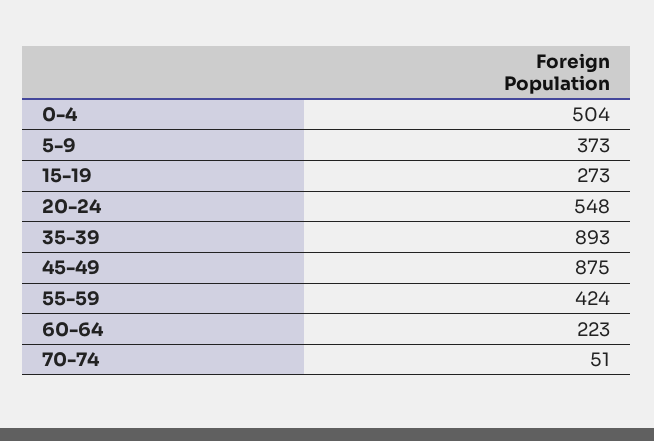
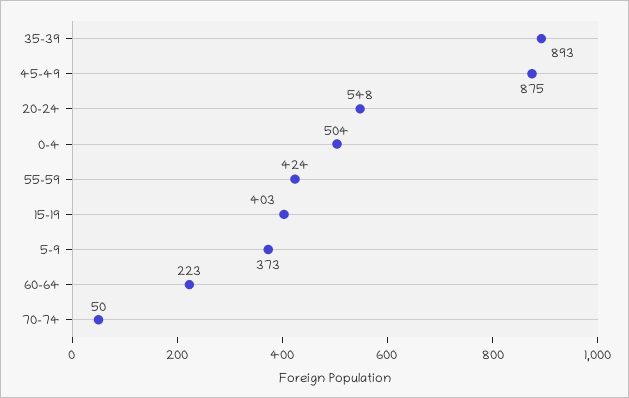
15-19: 273 -> 403
70-74: 51 -> 50

